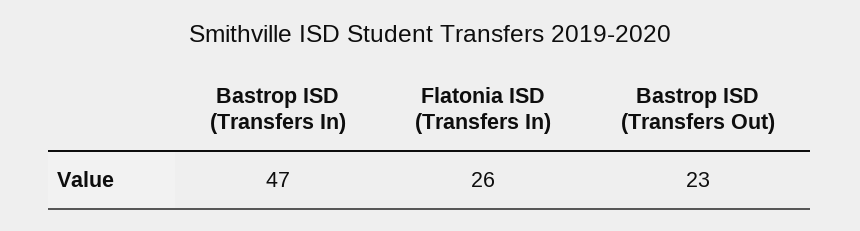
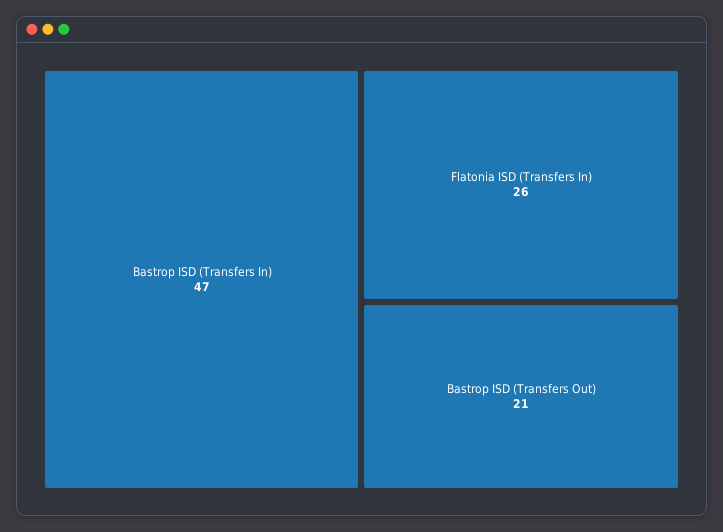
Bastrop ISD (Transfers Out): 23 -> 21

